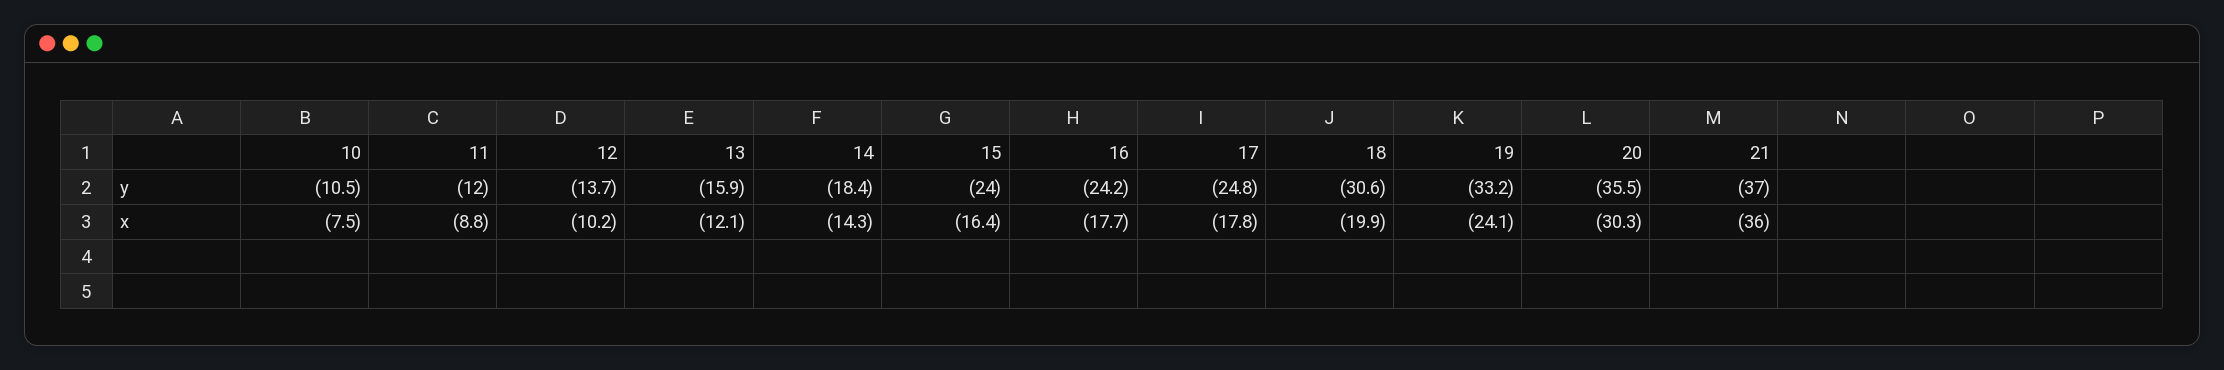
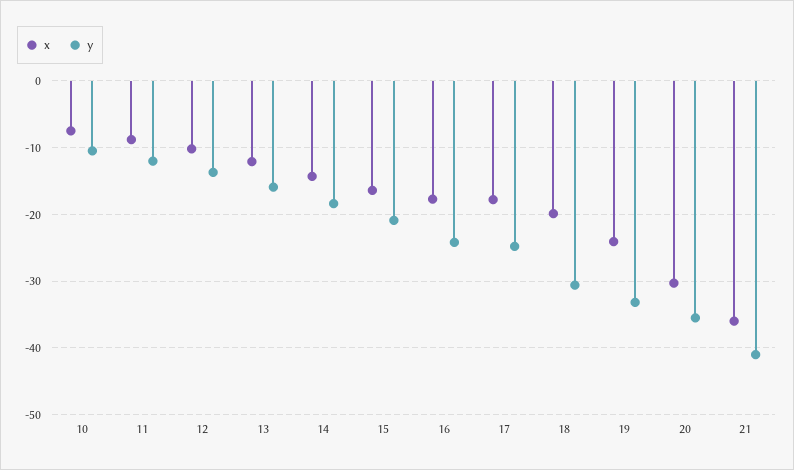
y, 15: -24 -> -21
y, 21: -37 -> -41

